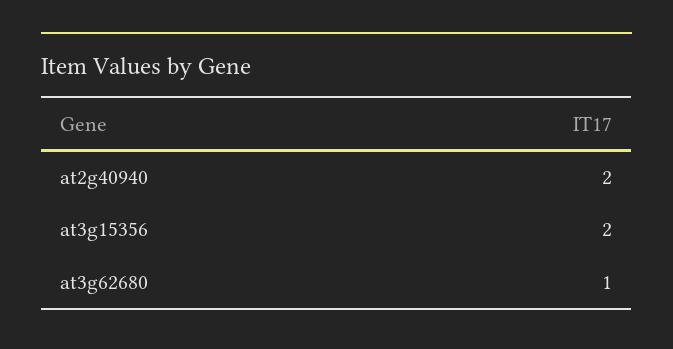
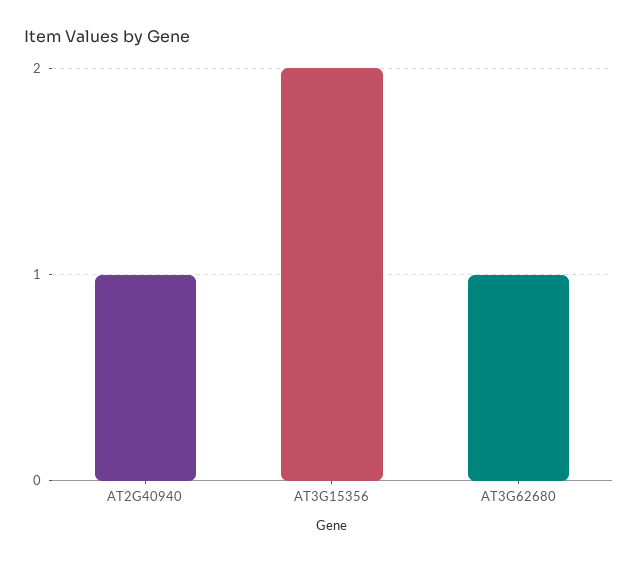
at2g40940: 2 -> 1

